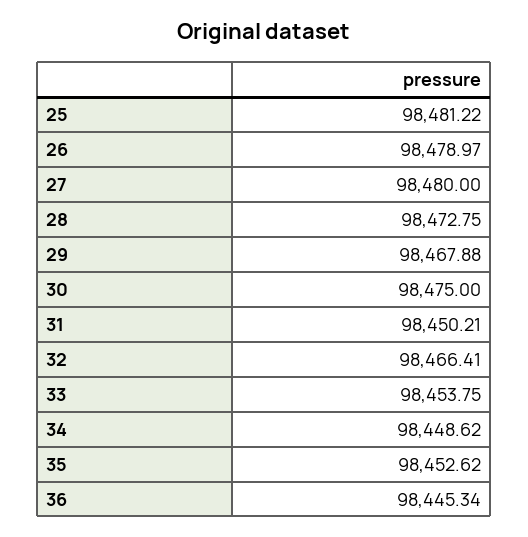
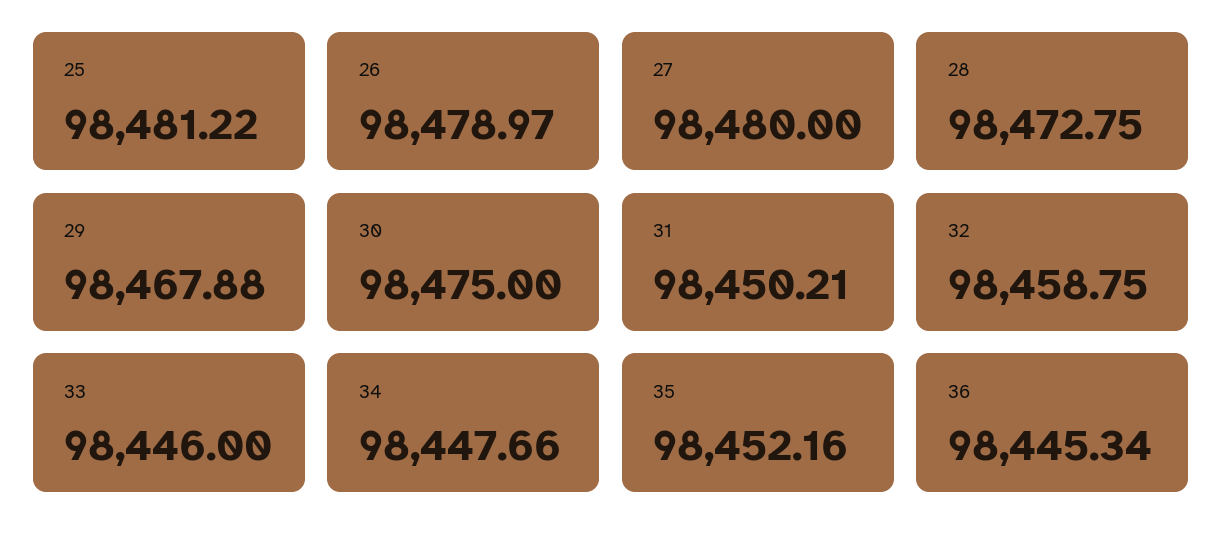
32: 98466.41 -> 98458.75
33: 98453.75 -> 98446
34: 98448.62 -> 98447.66
35: 98452.62 -> 98452.16

